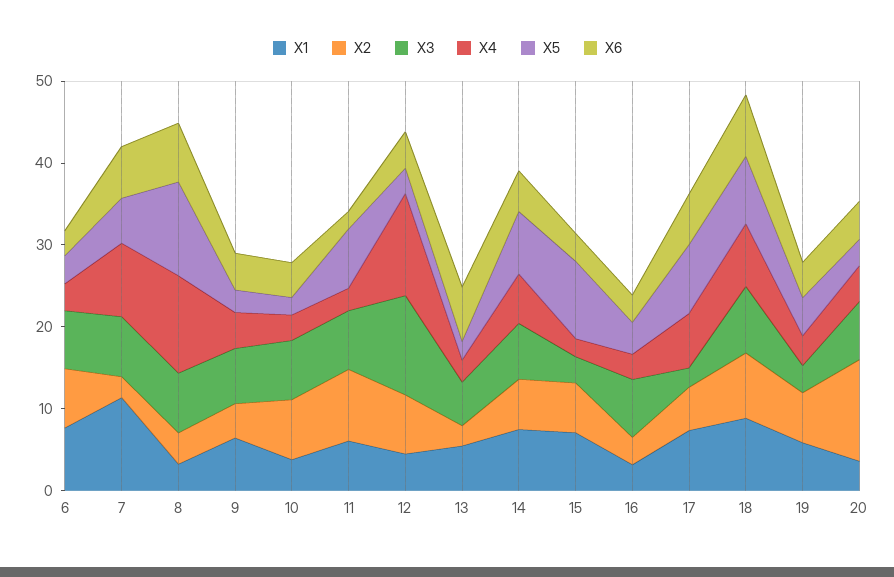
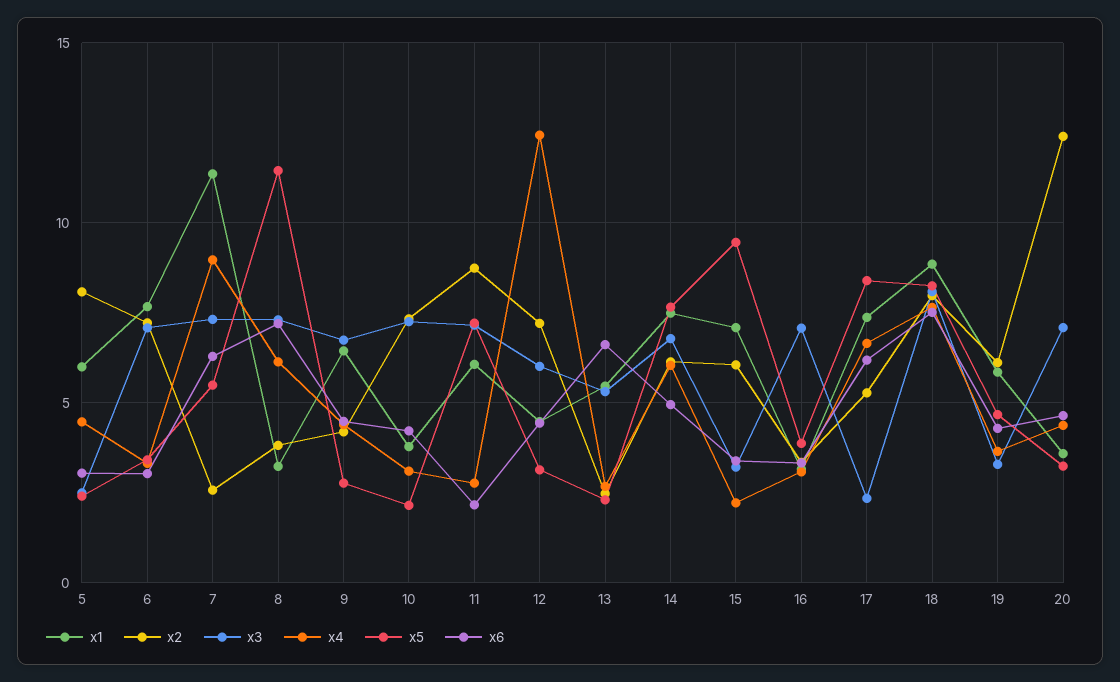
X4, 8: 12 -> 6
X3, 12: 12 -> 6
X1, 5: none -> 6
X2, 5: none -> 8
X3, 5: none -> 2.5
X4, 5: none -> 4.5
X5, 5: none -> 2.5
X6, 5: none -> 3

